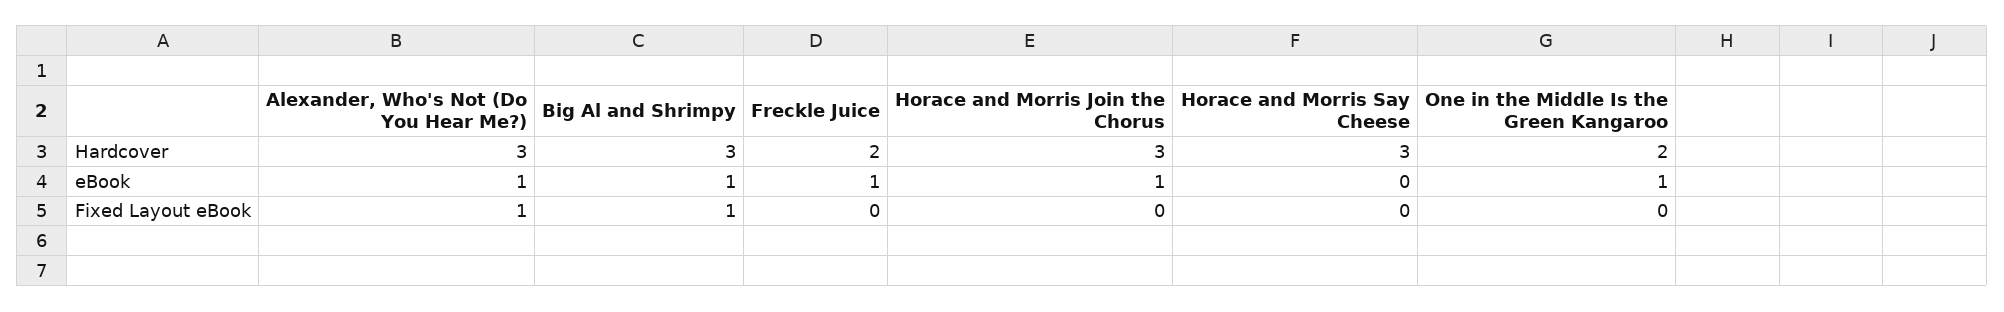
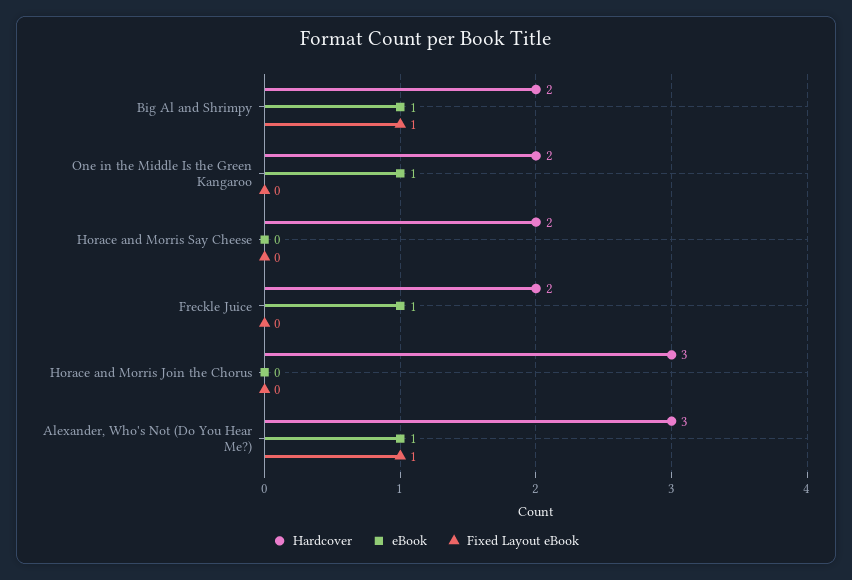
Hardcover, Big Al and Shrimpy: 3 -> 2
Hardcover, Horace and Morris Say Cheese: 3 -> 2
eBook, Horace and Morris Join the Chorus: 1 -> 0

